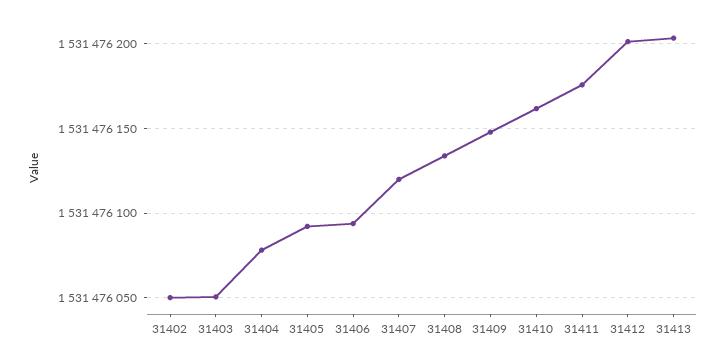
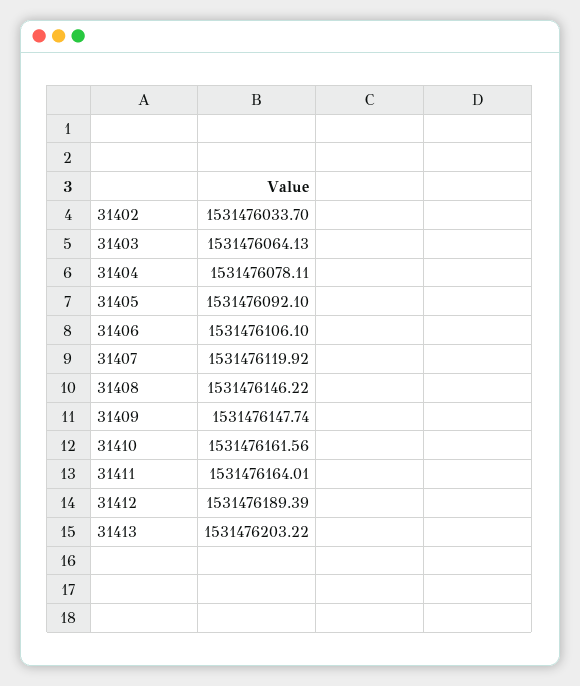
31402: 1531476050 -> 1531476033.7
31403: 1531476050 -> 1531476064.13
31406: 1531476095 -> 1531476106.1
31408: 1531476135 -> 1531476146.22
31411: 1531476175 -> 1531476164.01
31412: 1531476200 -> 1531476189.39

